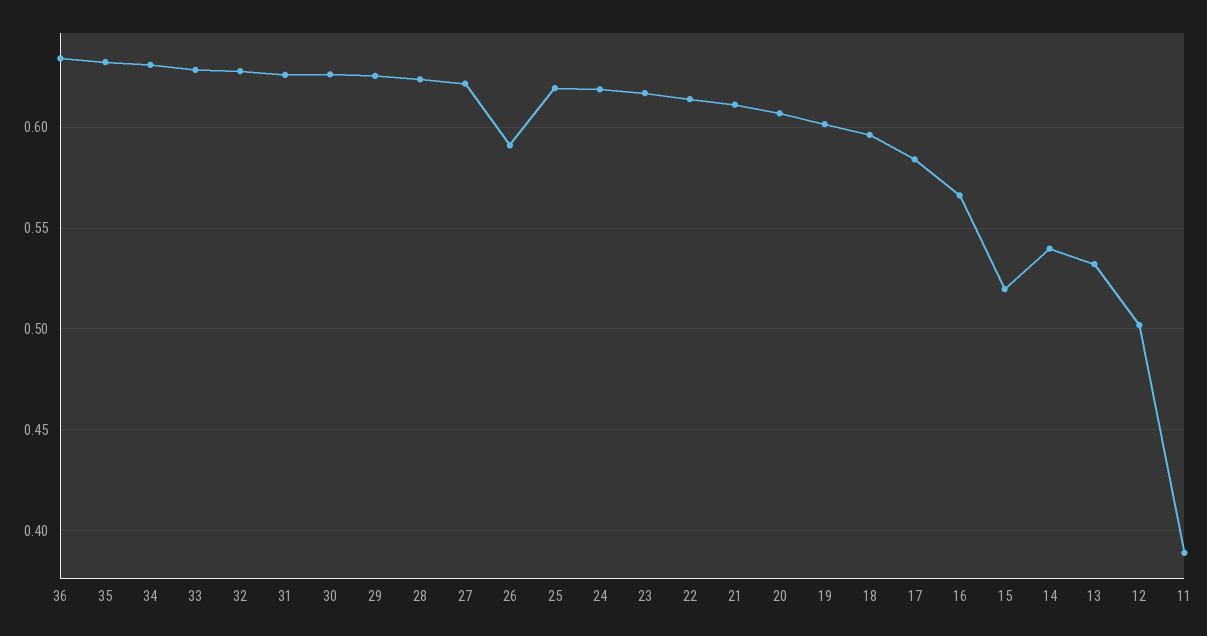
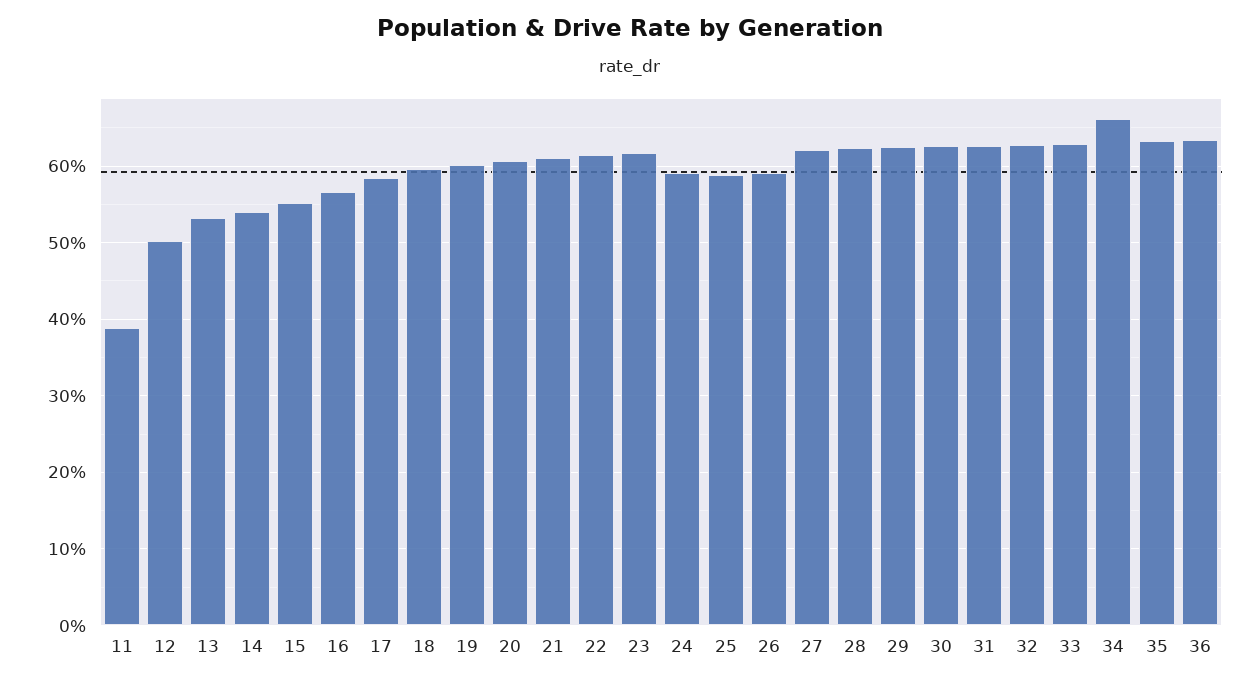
34: 0.63 -> 0.66
25: 0.62 -> 0.59
24: 0.62 -> 0.59
15: 0.52 -> 0.55

